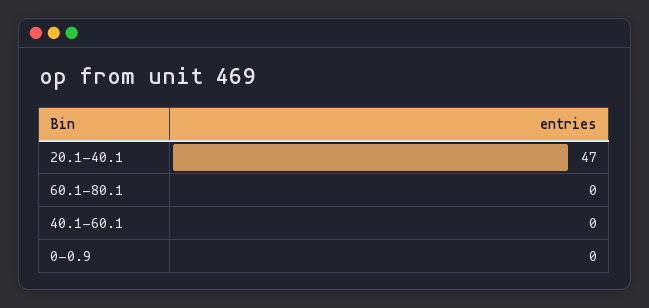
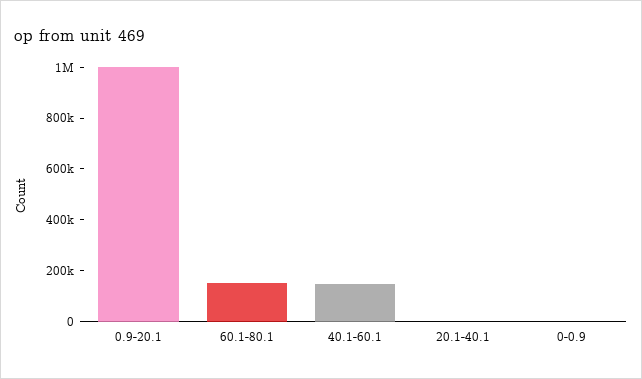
60.1-80.1: 0 -> 150000
40.1-60.1: 0 -> 150000
0.9-20.1: none -> 1000000

